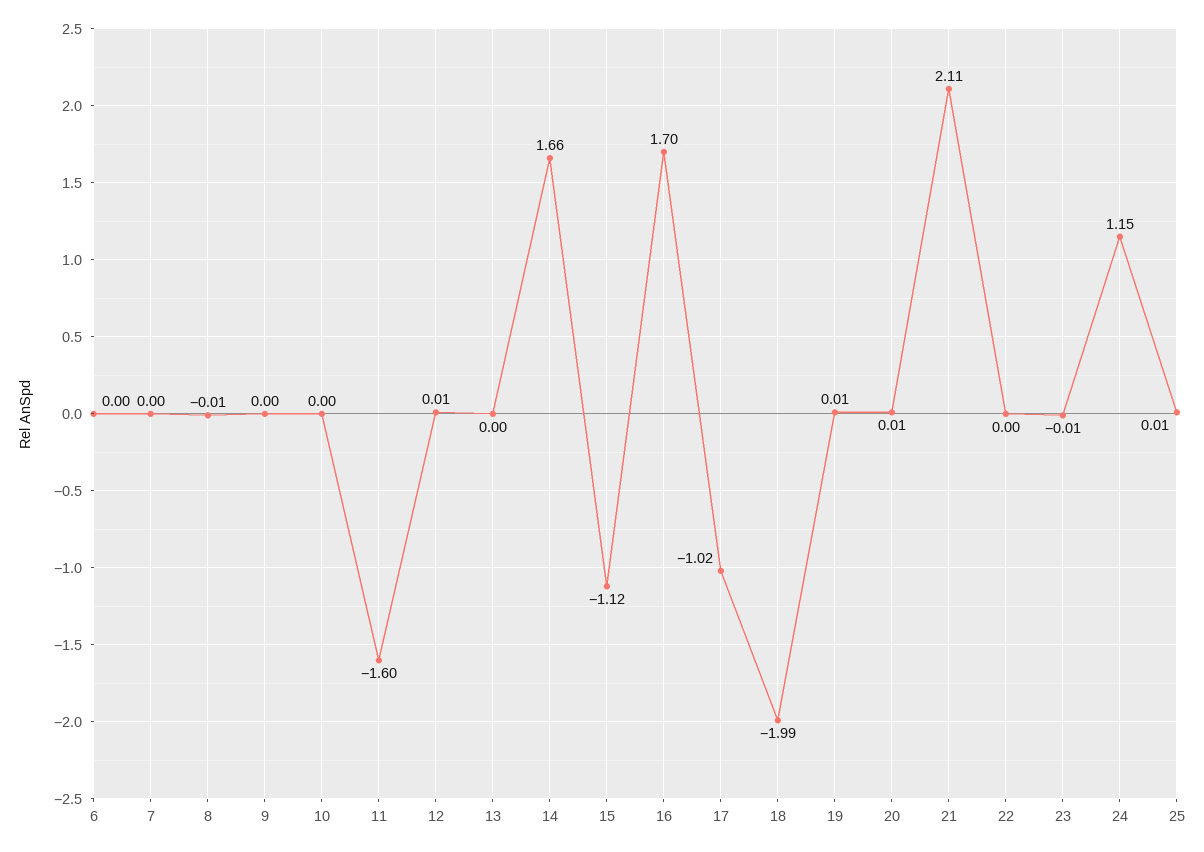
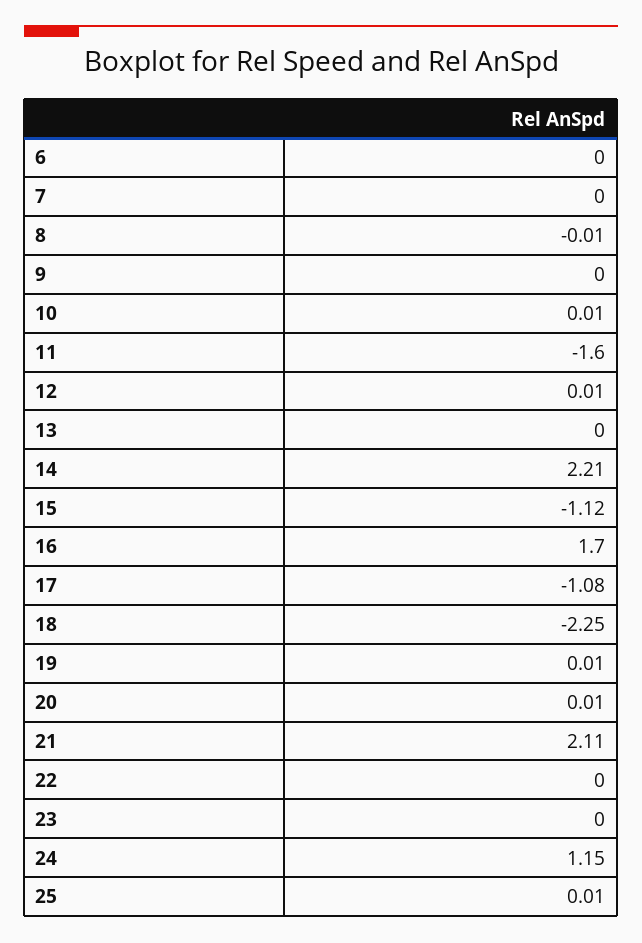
10: 0 -> 0.01
14: 1.66 -> 2.21
17: -1.02 -> -1.08
18: -1.99 -> -2.25
23: -0.01 -> 0

